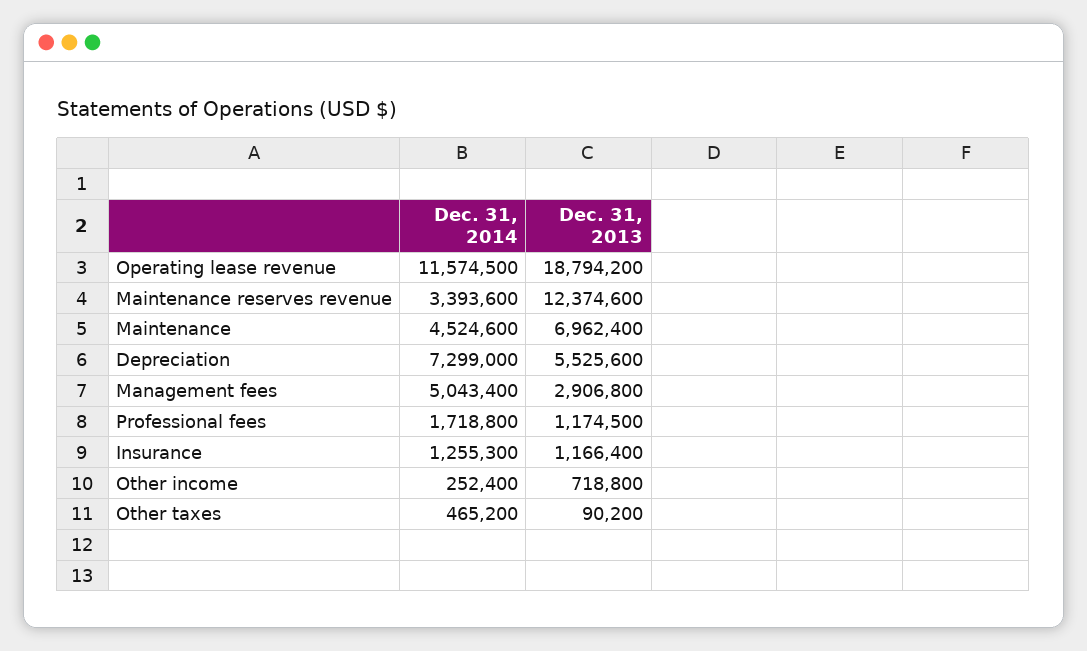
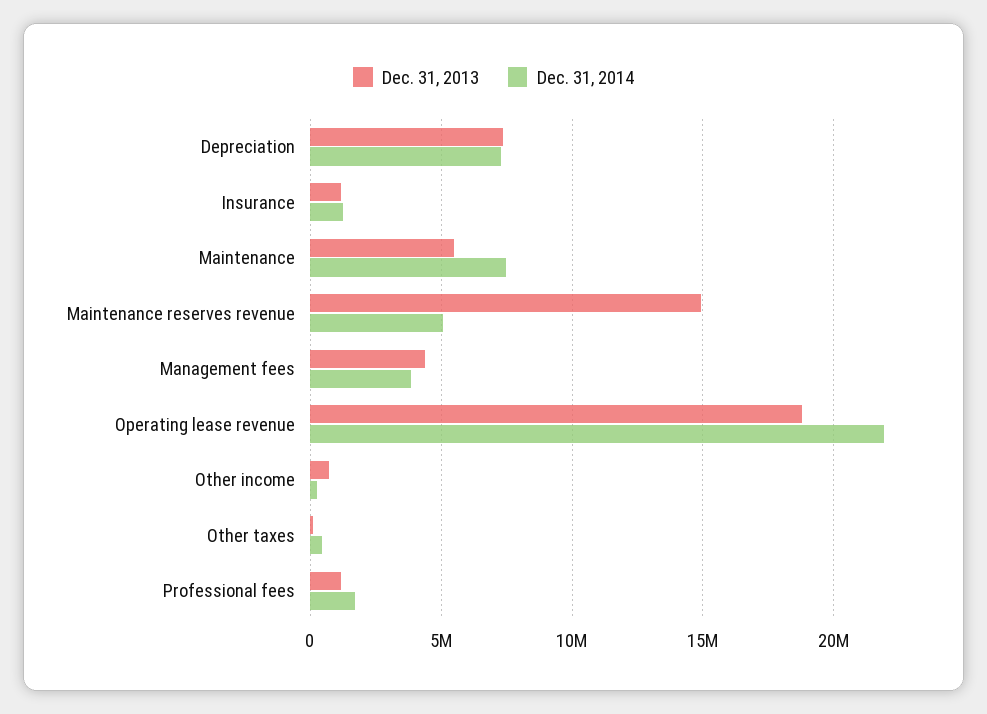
Dec. 31, 2014, Operating lease revenue: 11574500 -> 22000000
Dec. 31, 2014, Maintenance reserves revenue: 3393600 -> 5000000
Dec. 31, 2013, Maintenance reserves revenue: 12374600 -> 15000000
Dec. 31, 2014, Maintenance: 4524600 -> 7500000
Dec. 31, 2013, Maintenance: 6962400 -> 5500000
Dec. 31, 2013, Depreciation: 5525600 -> 7500000
Dec. 31, 2014, Management fees: 5043400 -> 4000000
Dec. 31, 2013, Management fees: 2906800 -> 4500000

